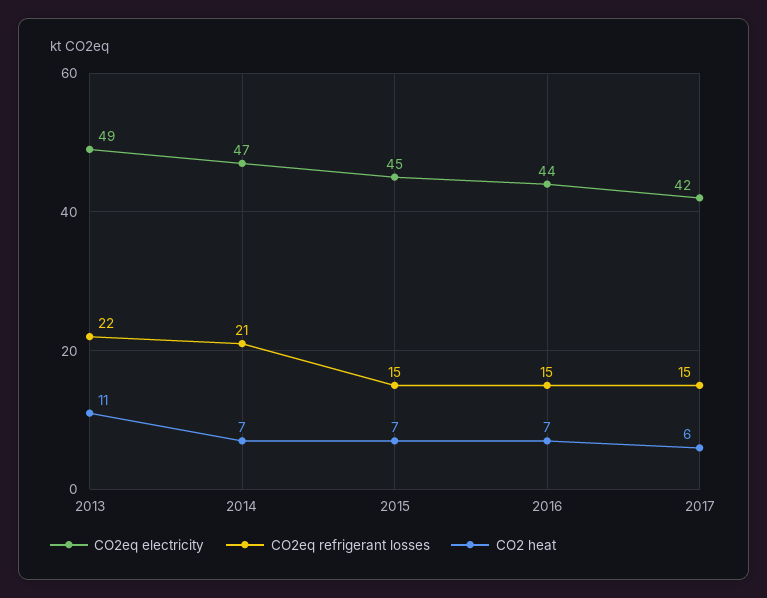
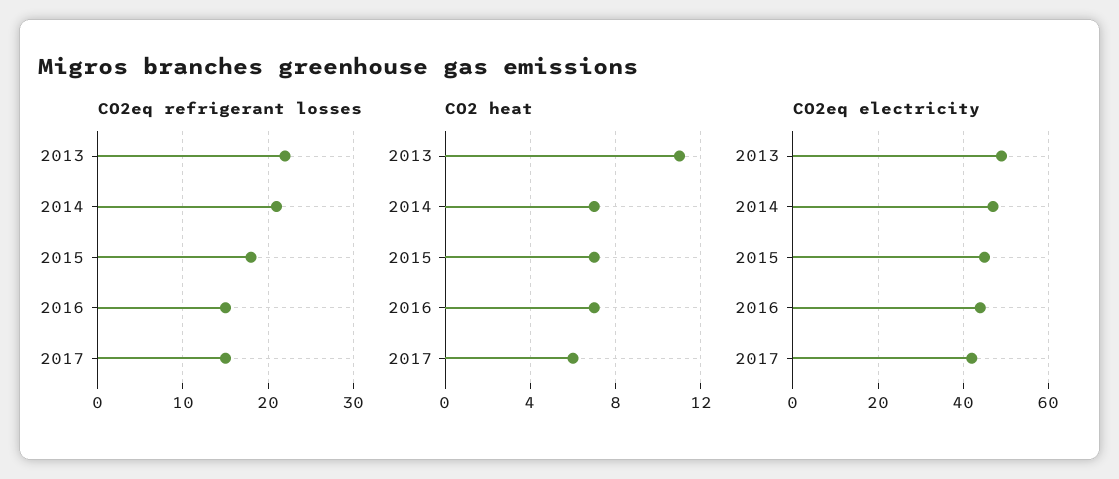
CO2eq refrigerant losses, 2015: 15 -> 18

